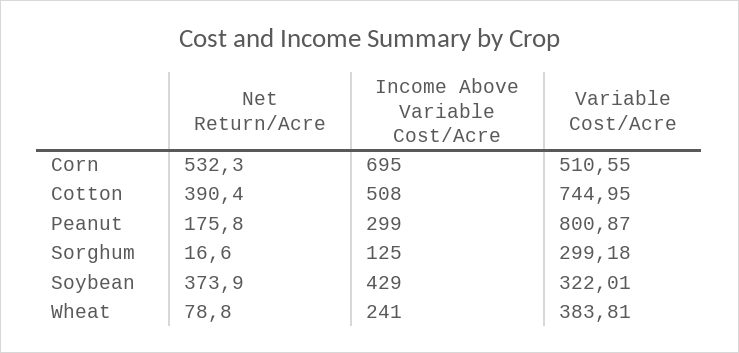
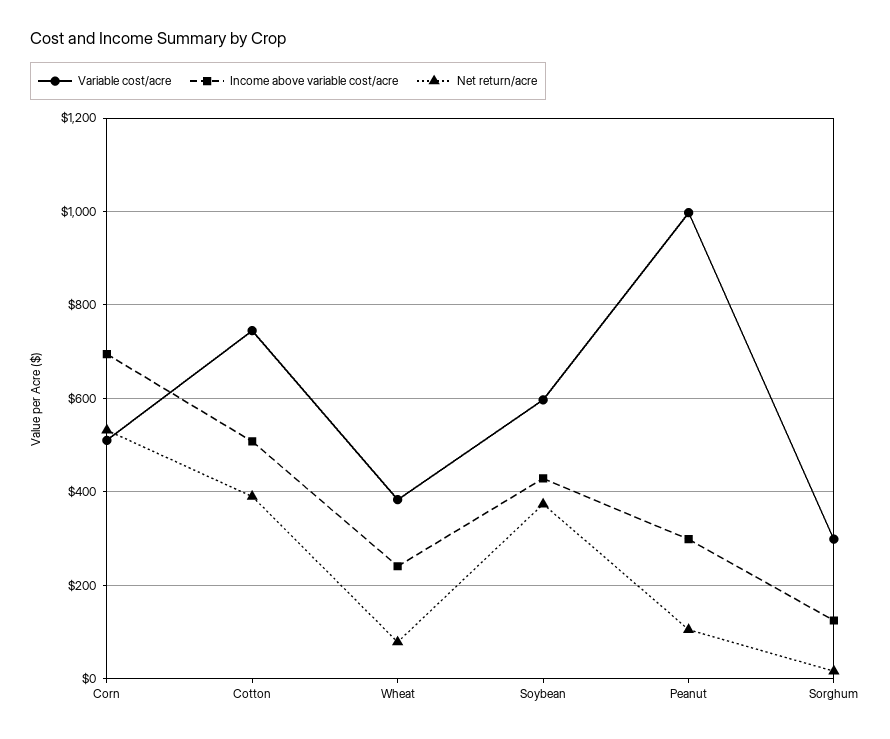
Net Return/Acre, Peanut: 175.8 -> 100
Variable Cost/Acre, Peanut: 800.87 -> 1000
Variable Cost/Acre, Soybean: 322.01 -> 600

